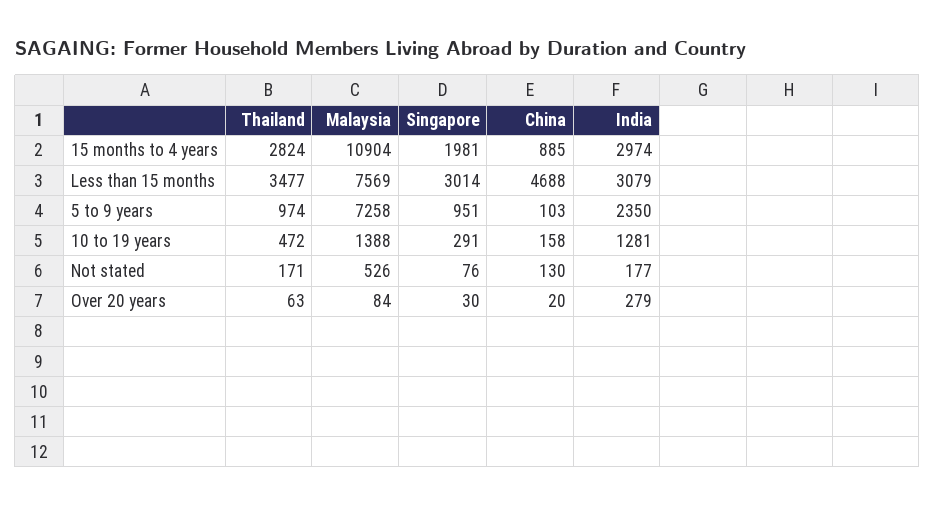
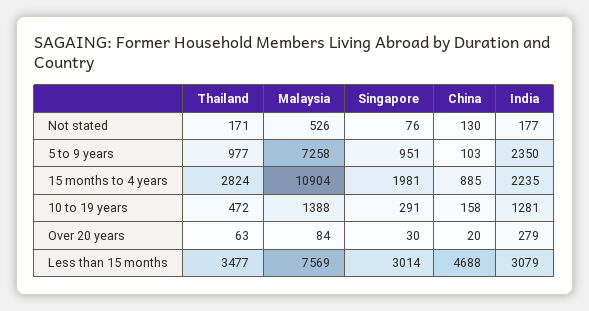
India, 15 months to 4 years: 2974 -> 2235
Thailand, 5 to 9 years: 974 -> 977

